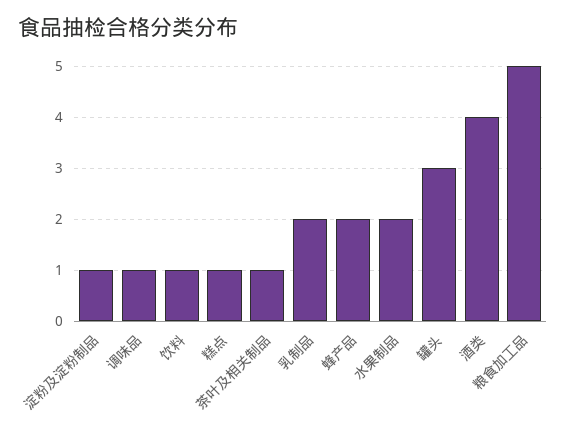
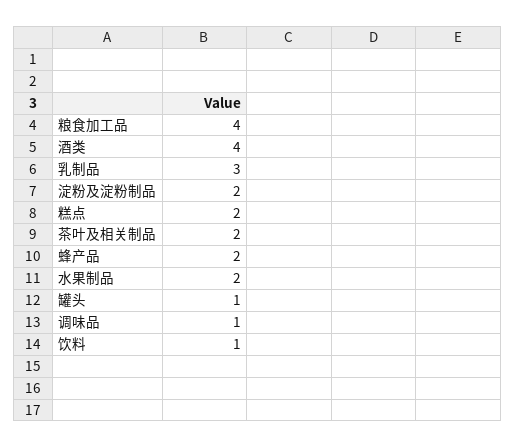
淀粉及淀粉制品: 1 -> 2
糕点: 1 -> 2
茶叶及相关制品: 1 -> 2
乳制品: 2 -> 3
罐头: 3 -> 1
粮食加工品: 5 -> 4

